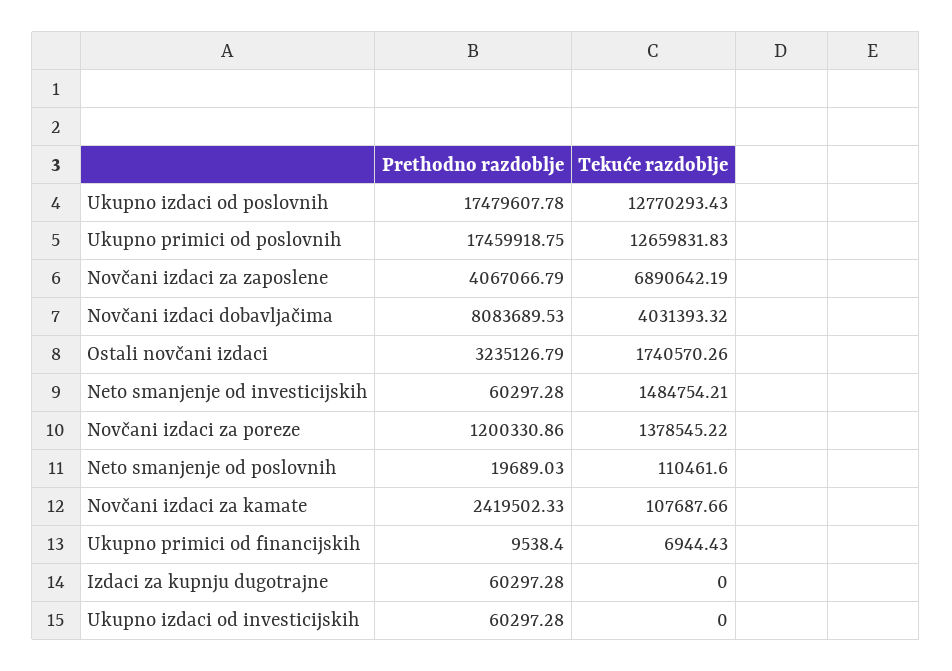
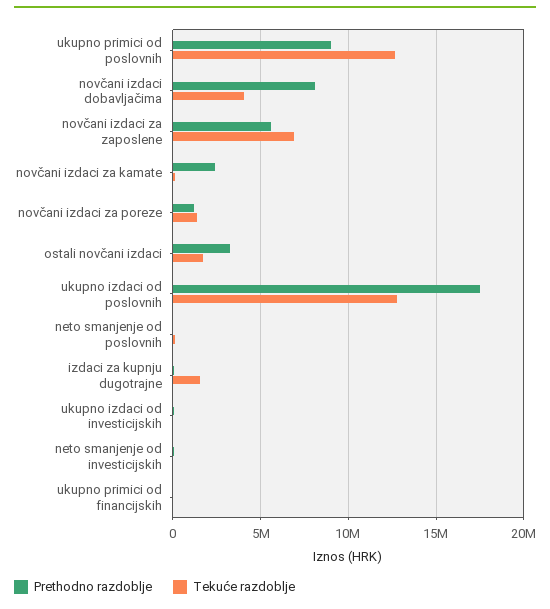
Prethodno razdoblje, Ukupno primici od poslovnih: 17459918.75 -> 9000000
Prethodno razdoblje, Novčani izdaci za zaposlene: 4067066.79 -> 5500000
Tekuće razdoblje, Neto smanjenje od investicijskih: 1484754.21 -> 0
Tekuće razdoblje, Izdaci za kupnju dugotrajne: 0 -> 1500000

